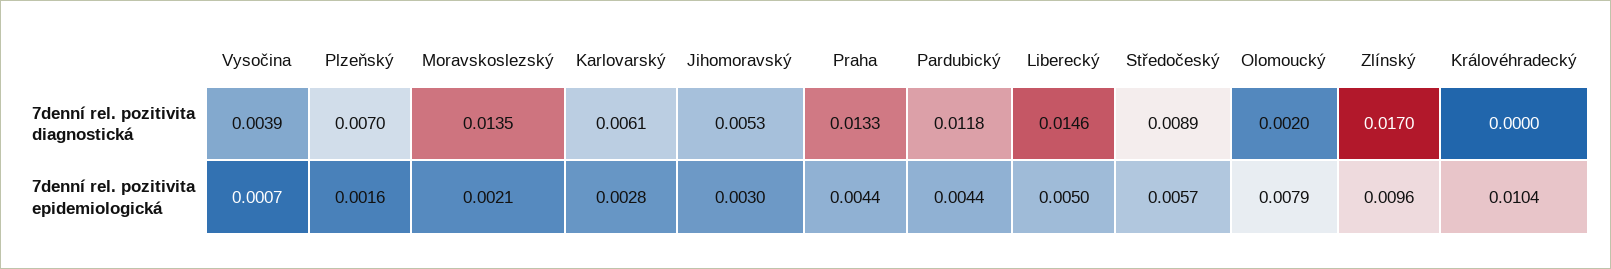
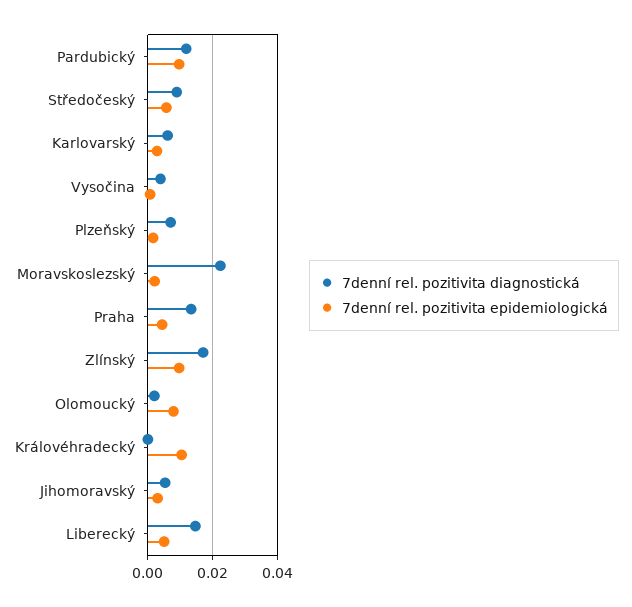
7denní rel. pozitivita diagnostická, Moravskoslezský: 0.0135 -> 0.022
7denní rel. pozitivita epidemiologická, Pardubický: 0.0044 -> 0.01

